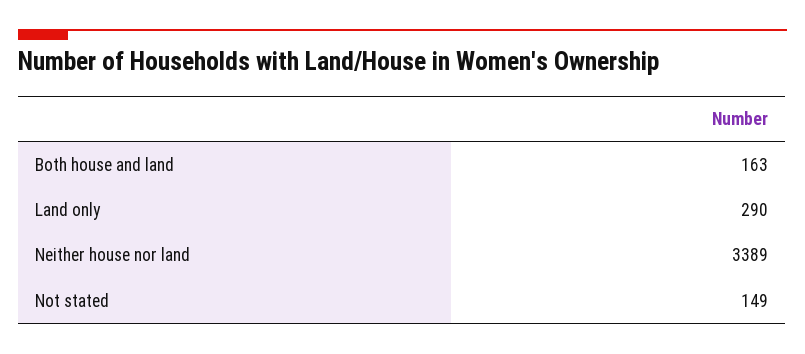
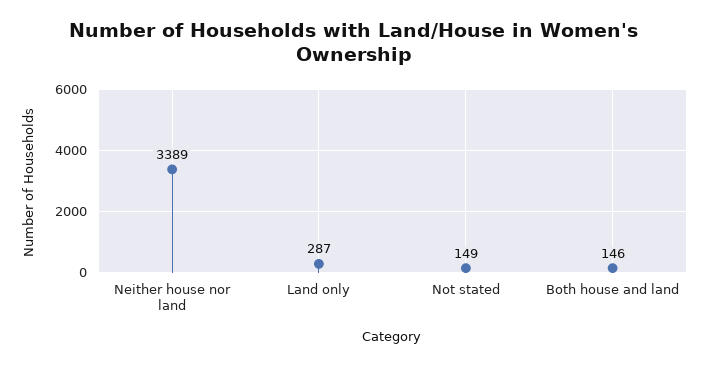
Both house and land: 163 -> 146
Land only: 290 -> 287

